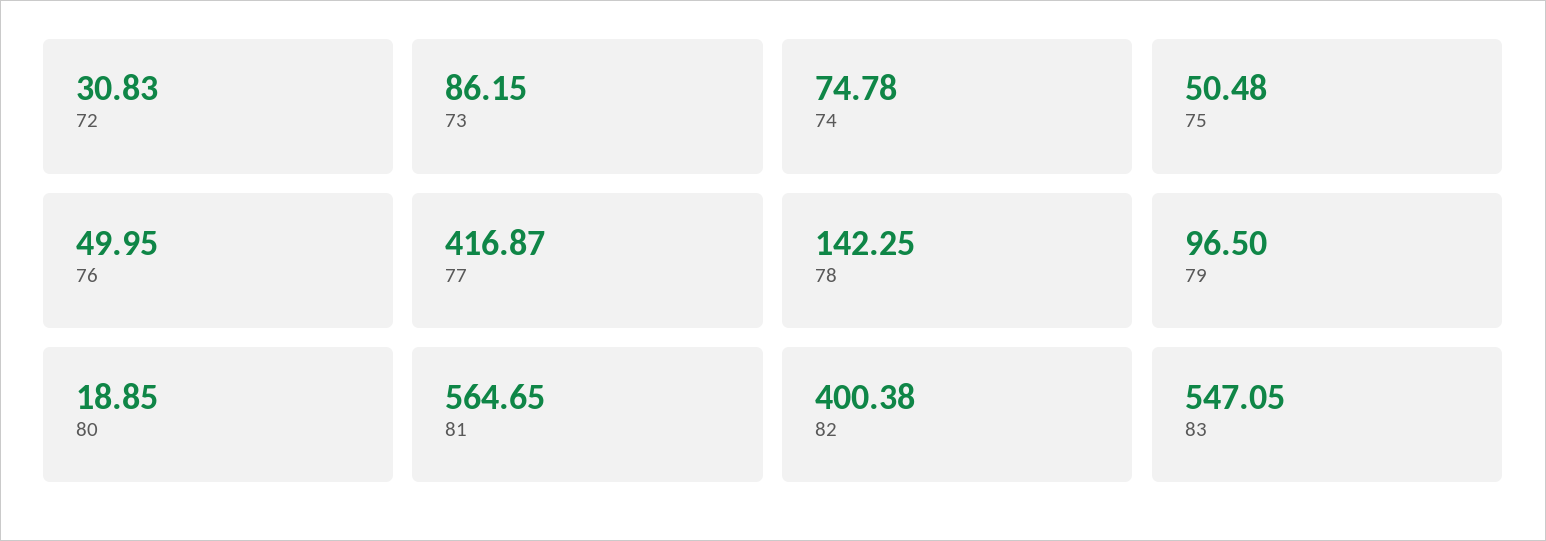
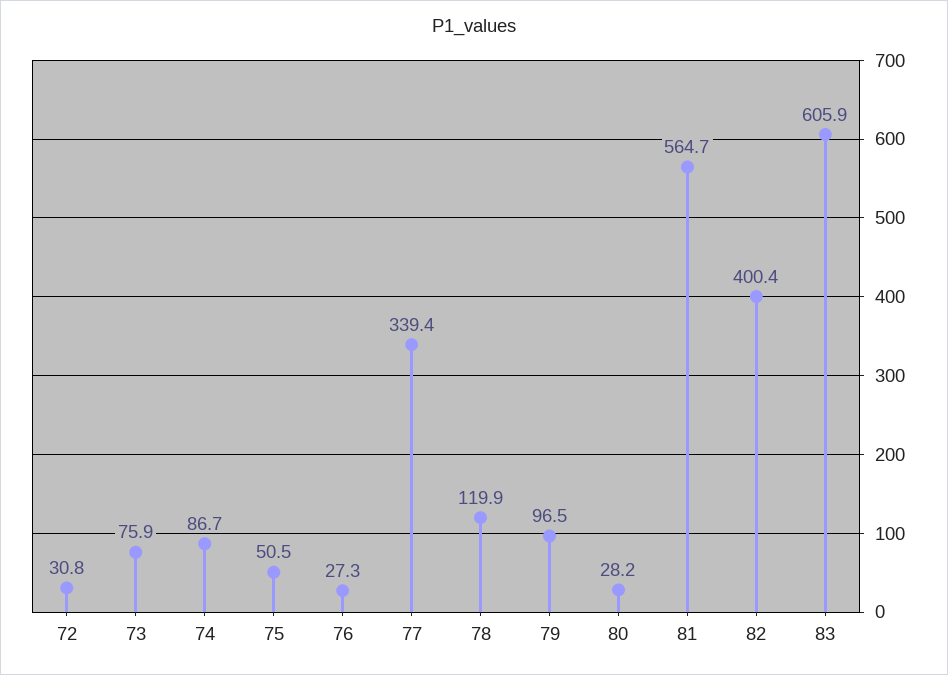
73: 86.15 -> 75.9
74: 74.78 -> 86.7
76: 49.95 -> 27.3
77: 416.87 -> 339.4
78: 142.25 -> 119.9
80: 18.85 -> 28.2
83: 547.05 -> 605.9

